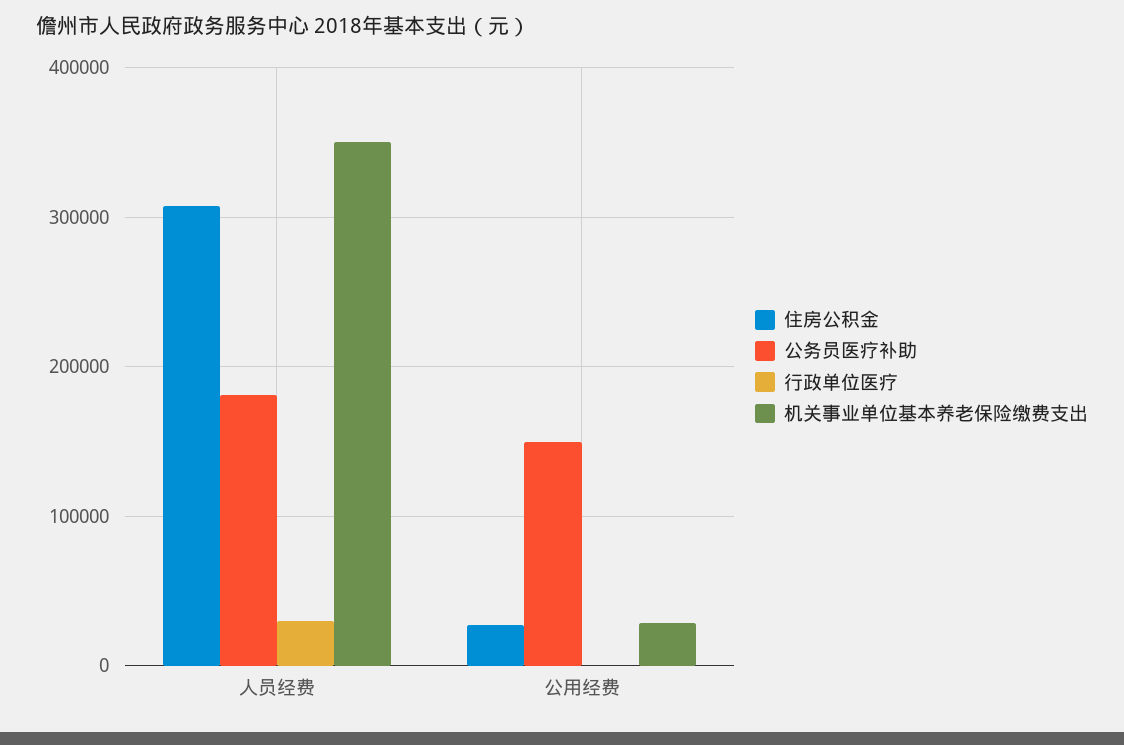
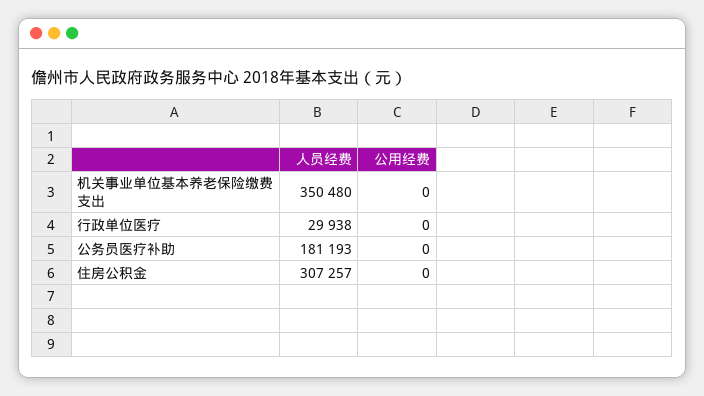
住房公积金, 公用经费: 30000 -> 0
公务员医疗补助, 公用经费: 150000 -> 0
机关事业单位基本养老保险缴费支出, 公用经费: 30000 -> 0

